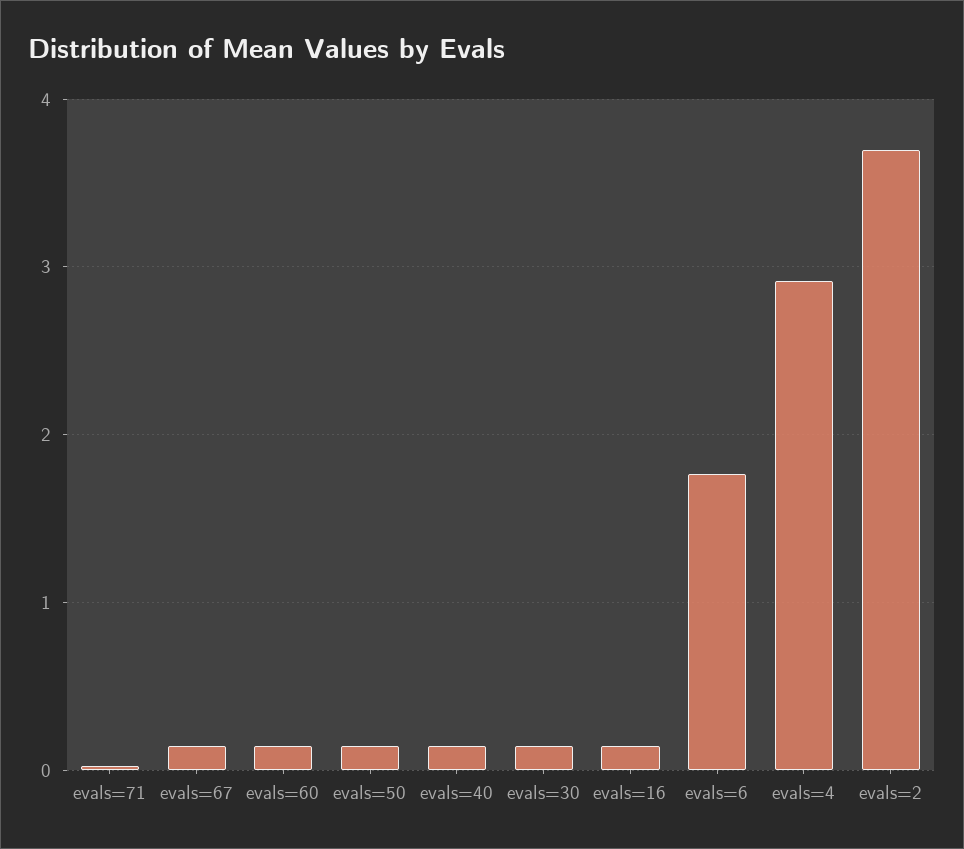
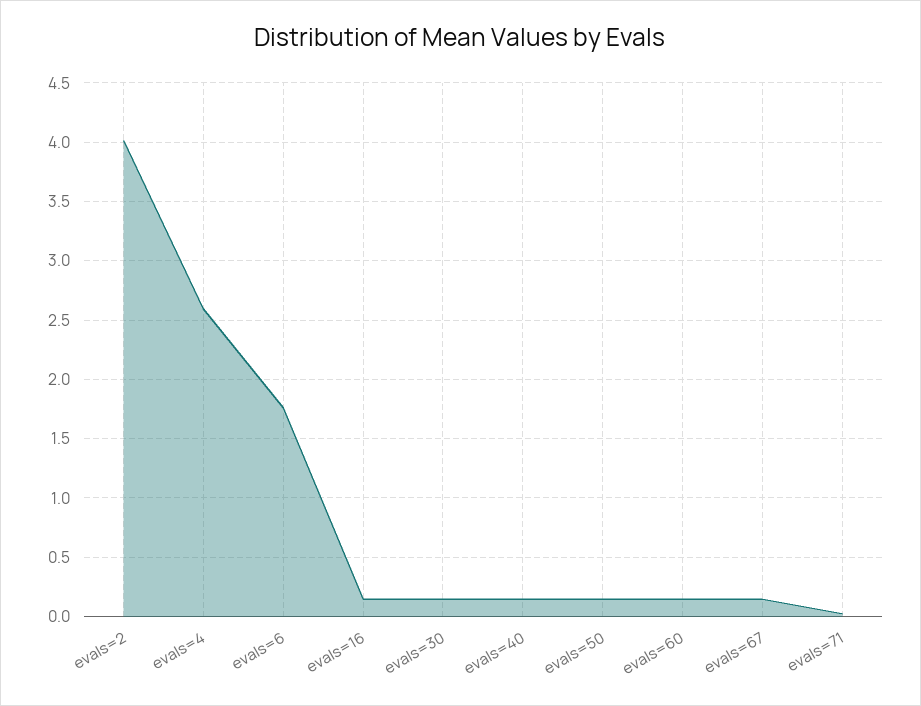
evals=4: 2.9 -> 2.6
evals=2: 3.7 -> 4

